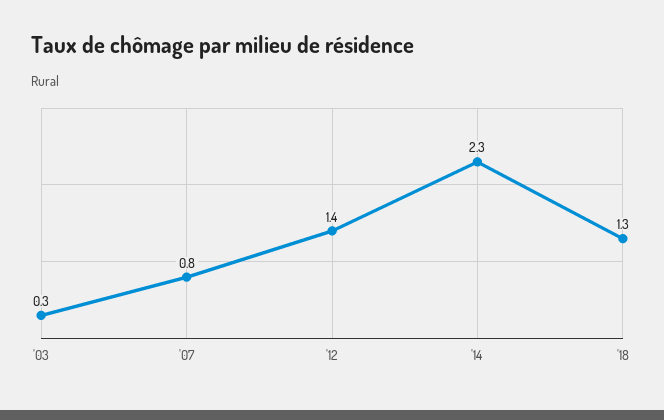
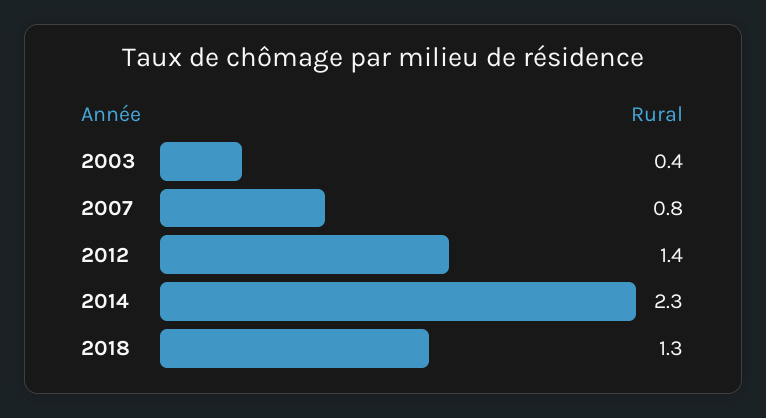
'03: 0.3 -> 0.4

